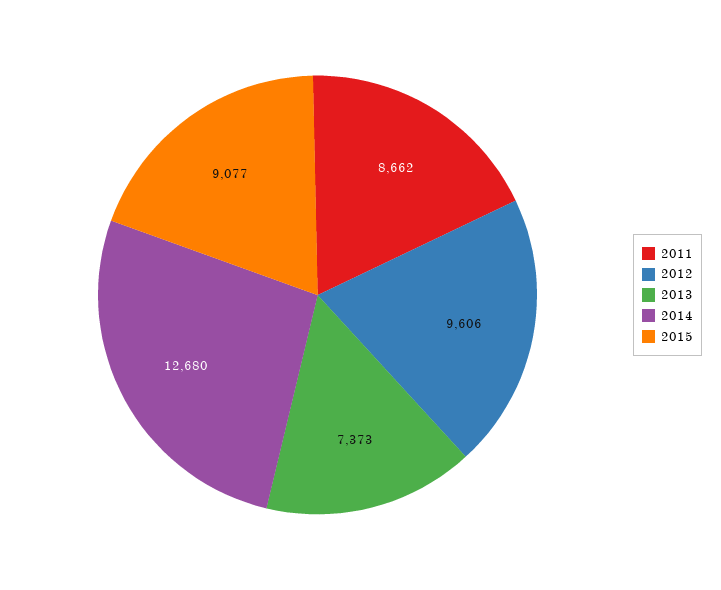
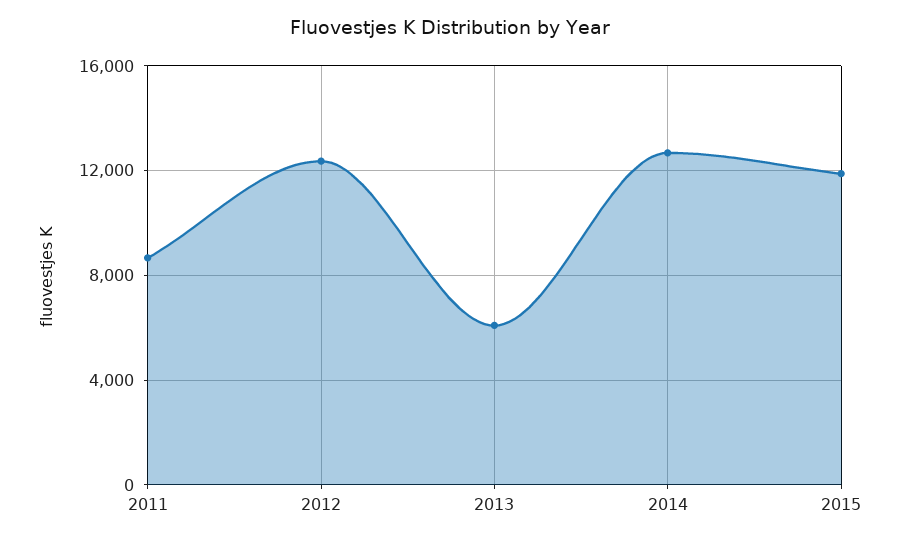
2012: 9606 -> 12500
2013: 7373 -> 6000
2015: 9077 -> 12000

